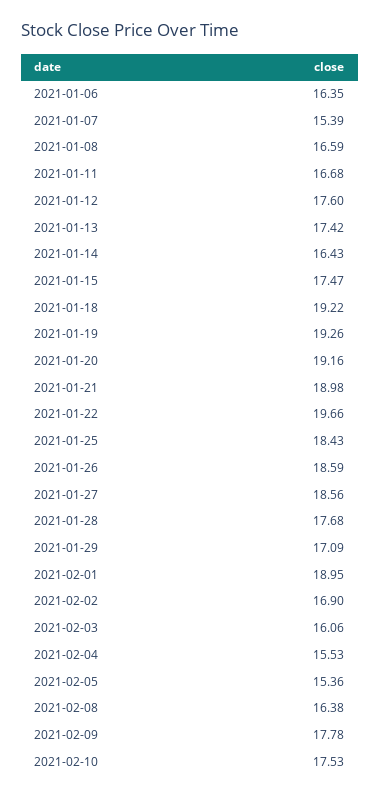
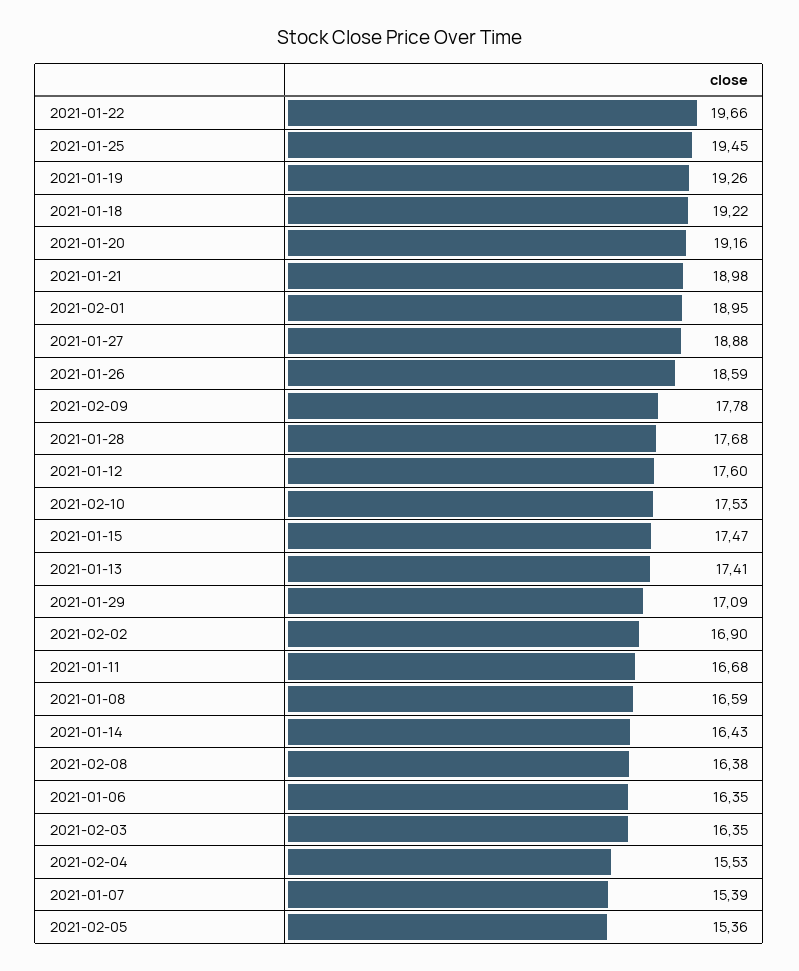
2021-01-13: 17.42 -> 17.41
2021-01-25: 18.43 -> 19.45
2021-01-27: 18.56 -> 18.88
2021-02-03: 16.06 -> 16.35

